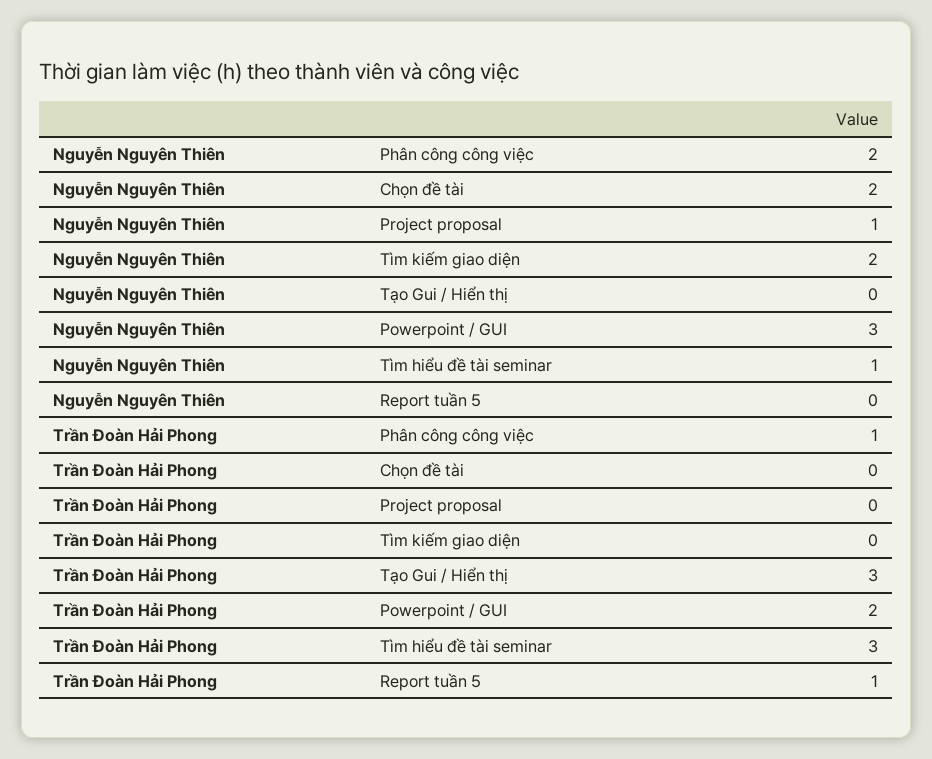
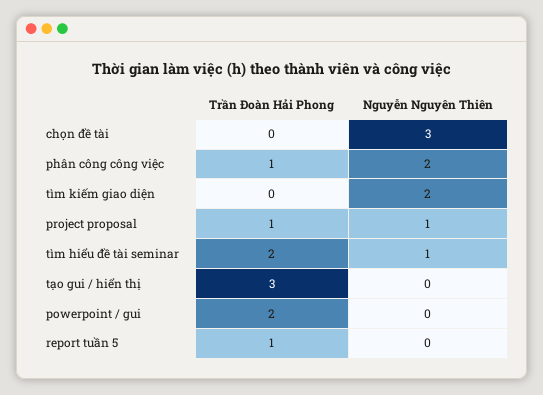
Nguyễn Nguyên Thiên, Chọn đề tài: 2 -> 3
Nguyễn Nguyên Thiên, Powerpoint / GUI: 3 -> 0
Trần Đoàn Hải Phong, Project proposal: 0 -> 1
Trần Đoàn Hải Phong, Tìm hiểu đề tài seminar: 3 -> 2

